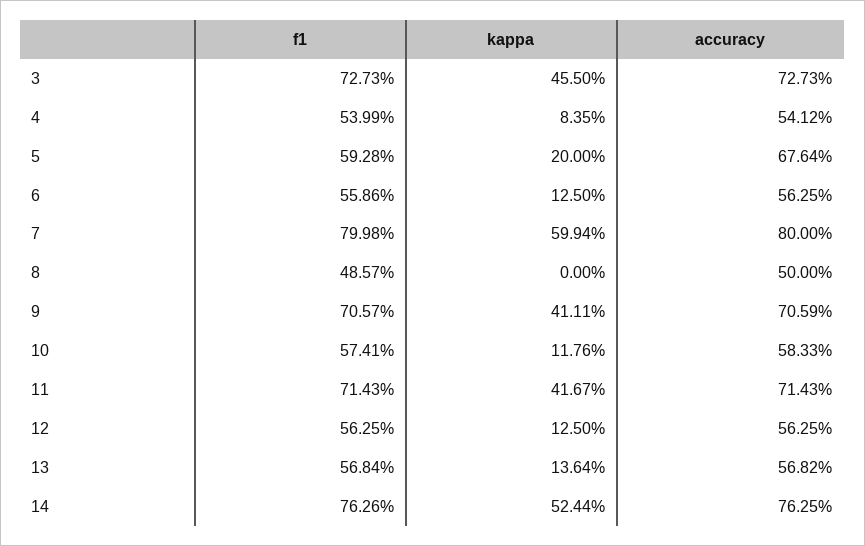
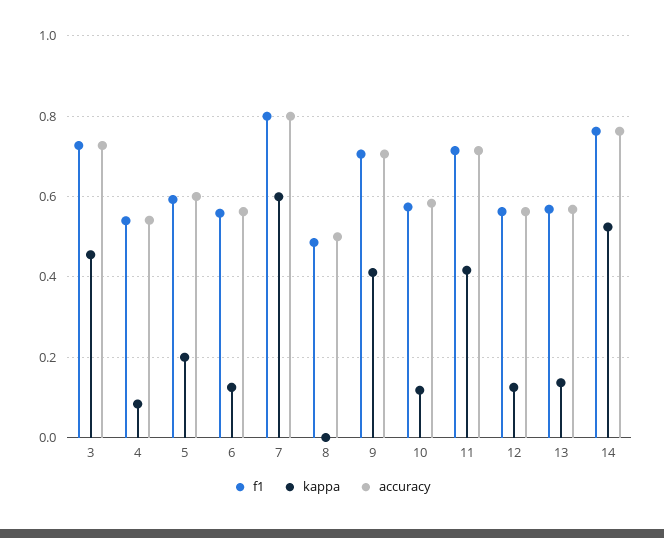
accuracy, 5: 0.6764 -> 0.6

